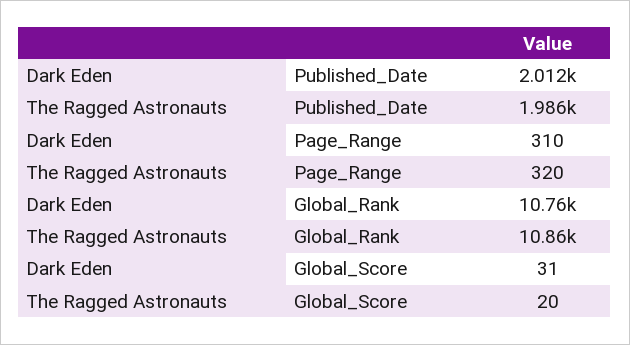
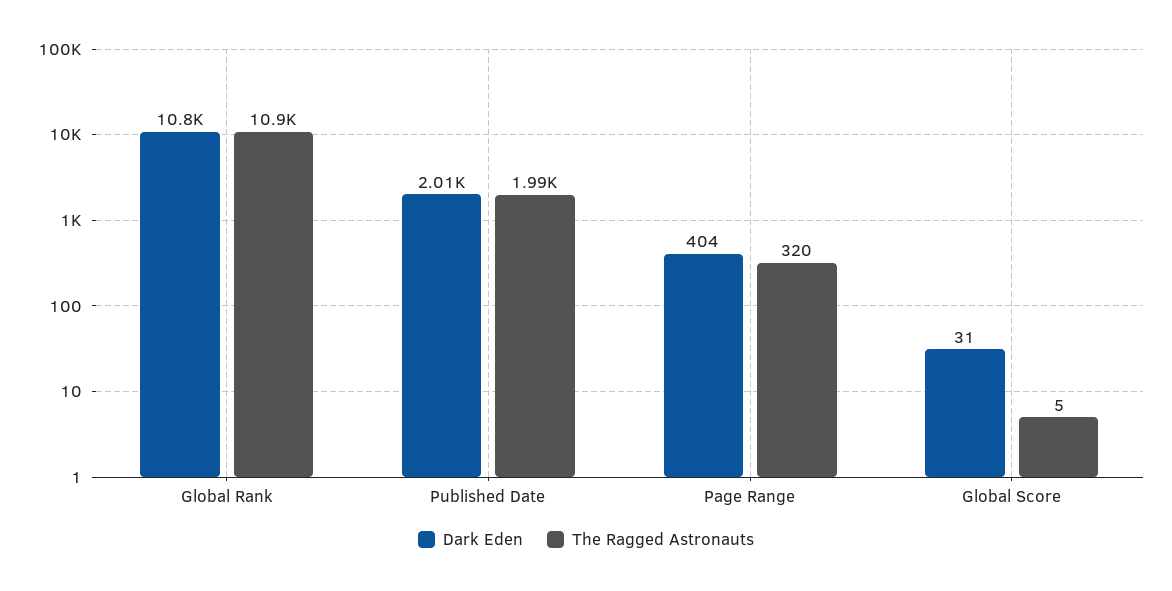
Dark Eden, Page_Range: 310 -> 404
The Ragged Astronauts, Global_Score: 20 -> 5

